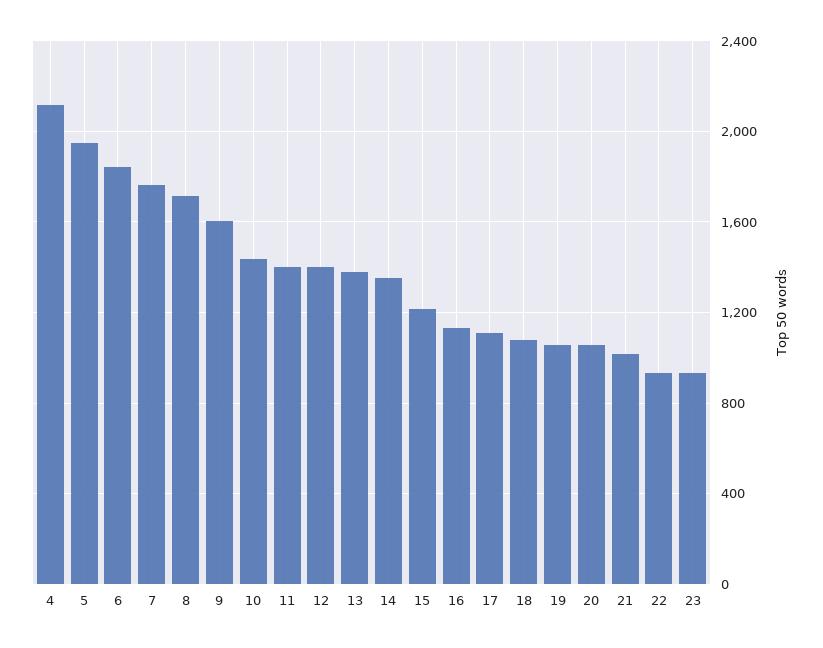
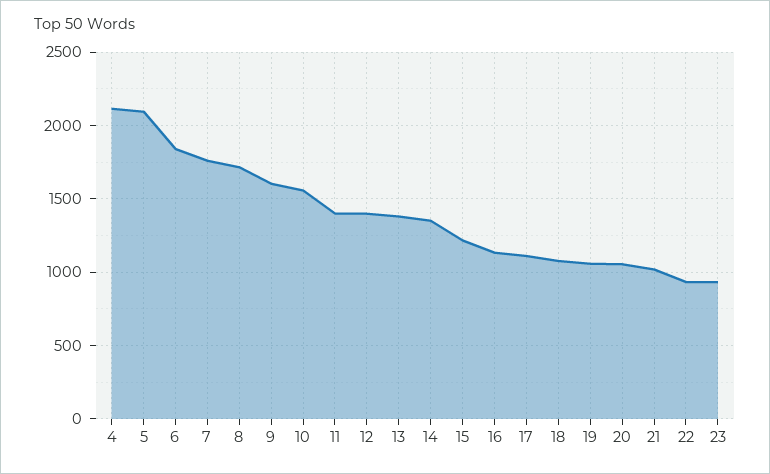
5: 1950 -> 2100
10: 1450 -> 1550

